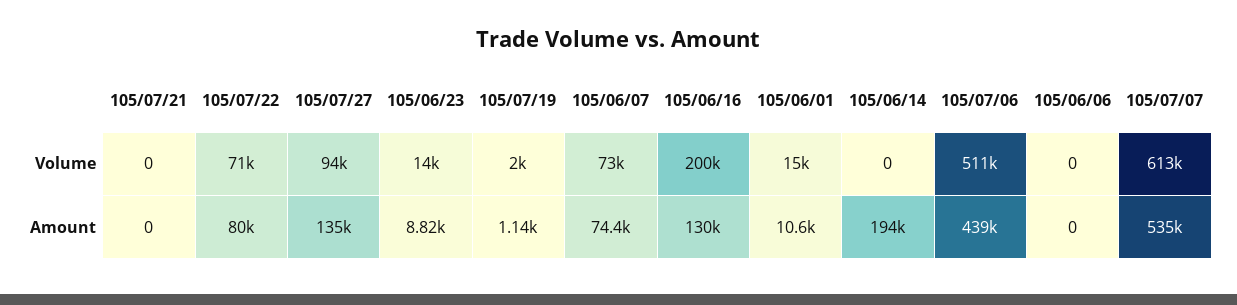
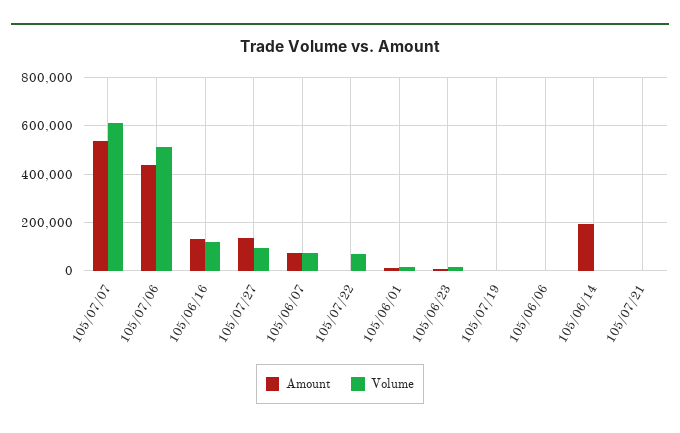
Volume, 105/06/16: 200000 -> 125000
Amount, 105/07/22: 80000 -> 0

